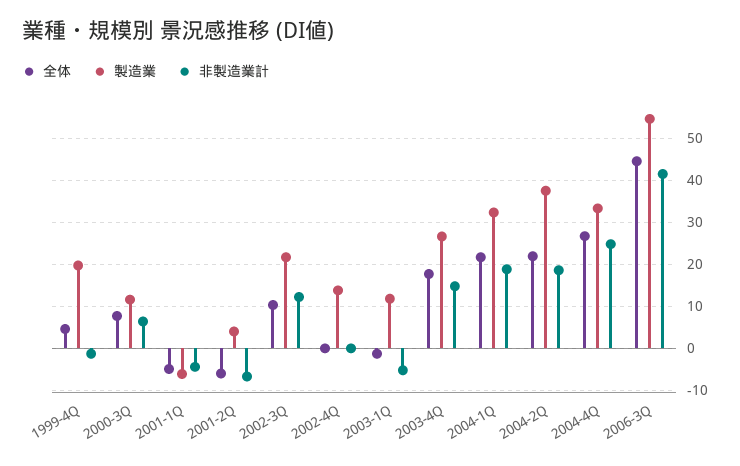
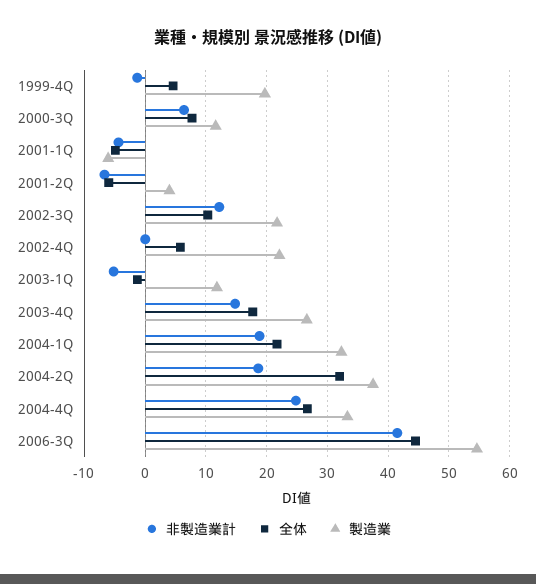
全体, 2002-4Q: 0 -> 6
製造業, 2002-4Q: 14 -> 22
全体, 2004-2Q: 22 -> 32

